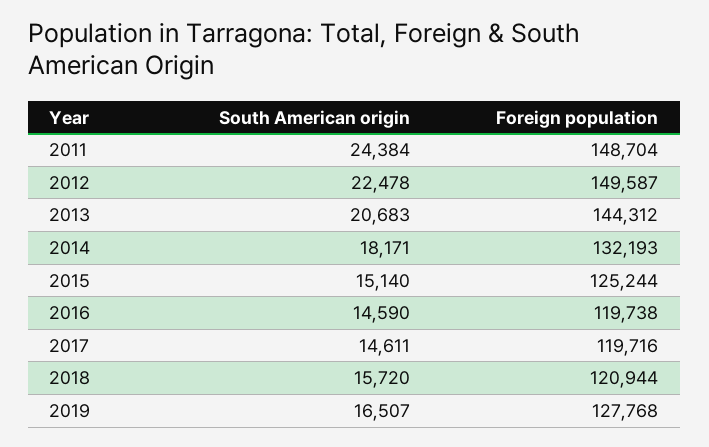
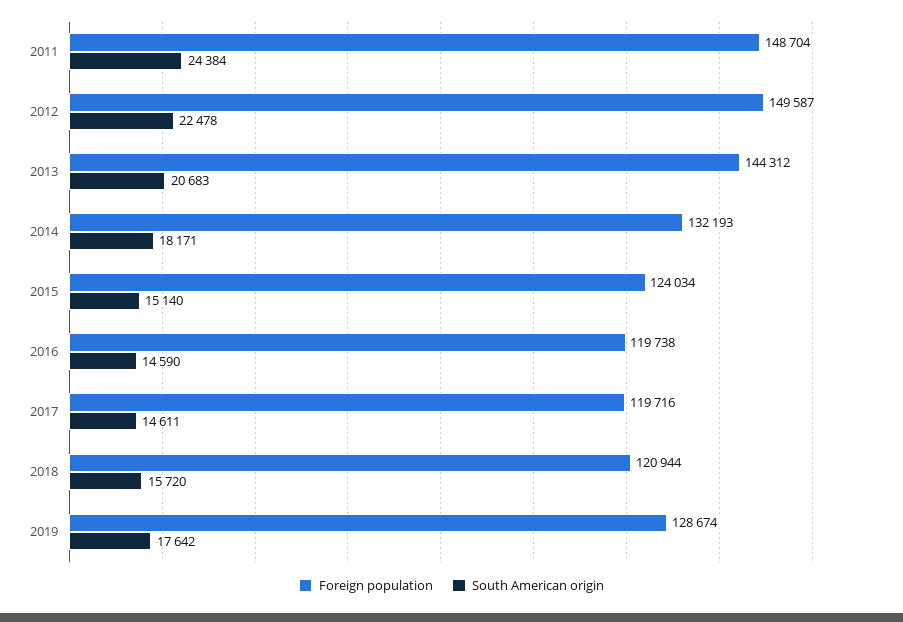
Foreign population, 2015: 125244 -> 124034
South American origin, 2019: 16507 -> 17642
Foreign population, 2019: 127768 -> 128674

